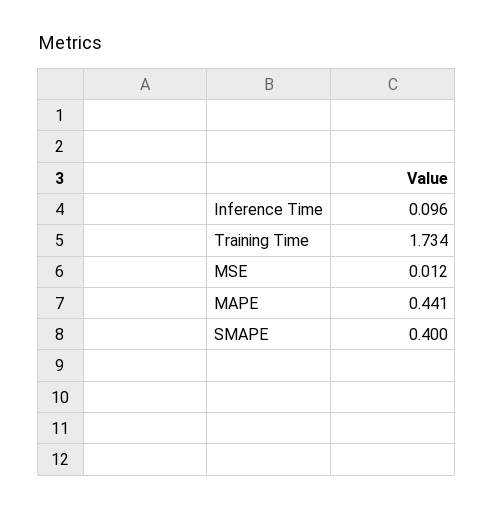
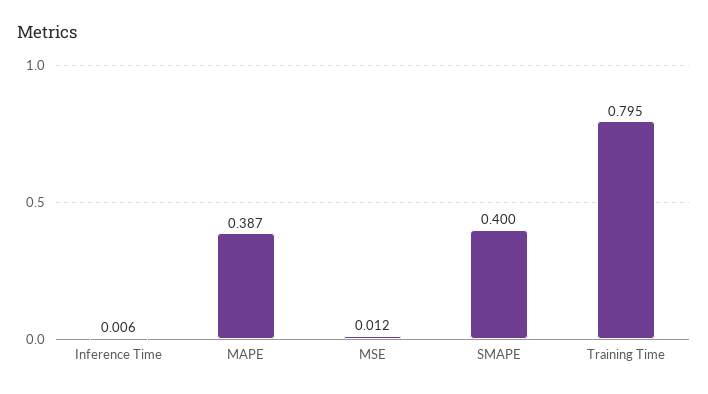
Inference Time: 0.096 -> 0.006
Training Time: 1.734 -> 0.795
MAPE: 0.441 -> 0.387

